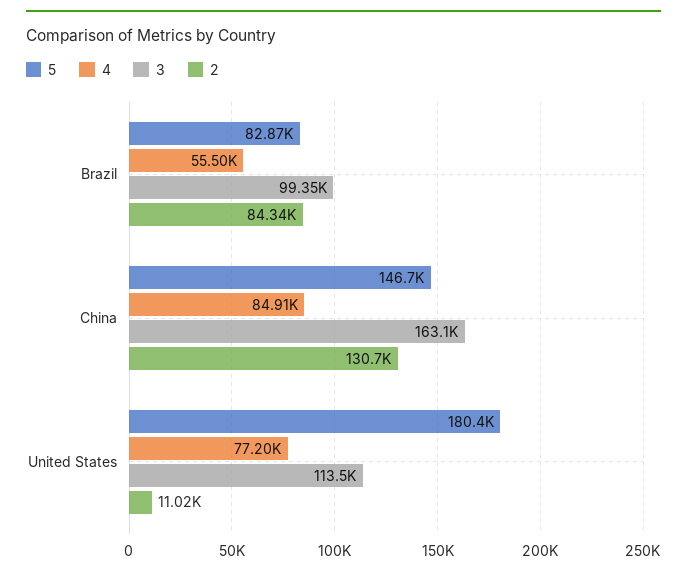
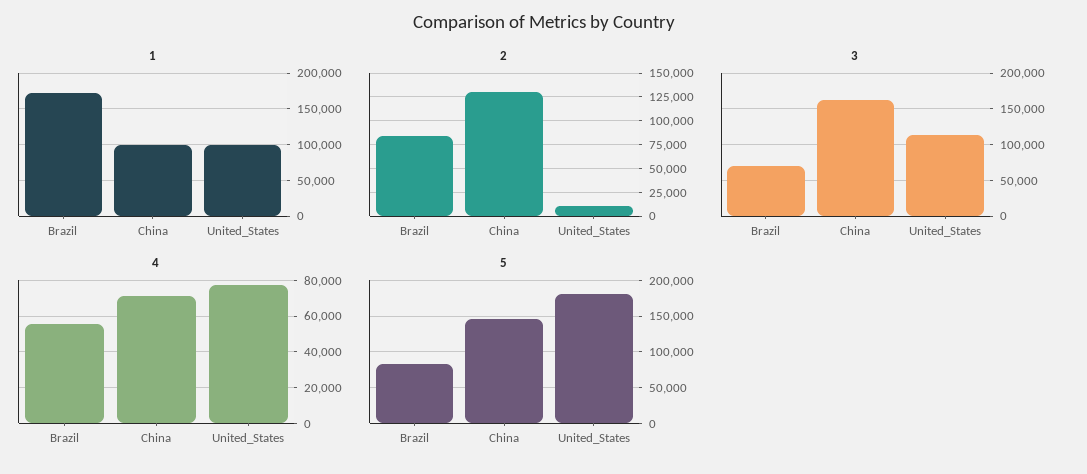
3, Brazil: 99350 -> 70000
4, China: 84910 -> 70000
1, Brazil: none -> 170000
1, China: none -> 100000
1, United States: none -> 100000

